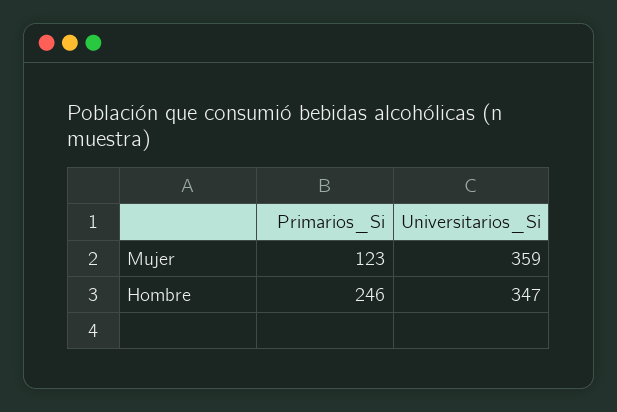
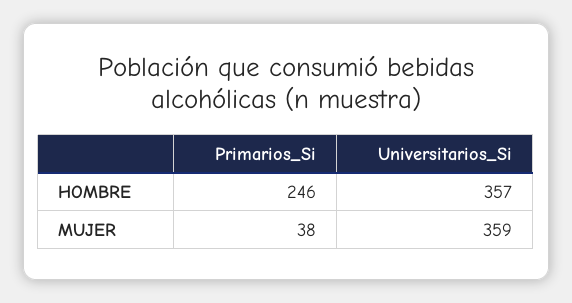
Primarios_Si, Mujer: 123 -> 38
Universitarios_Si, Hombre: 347 -> 357

